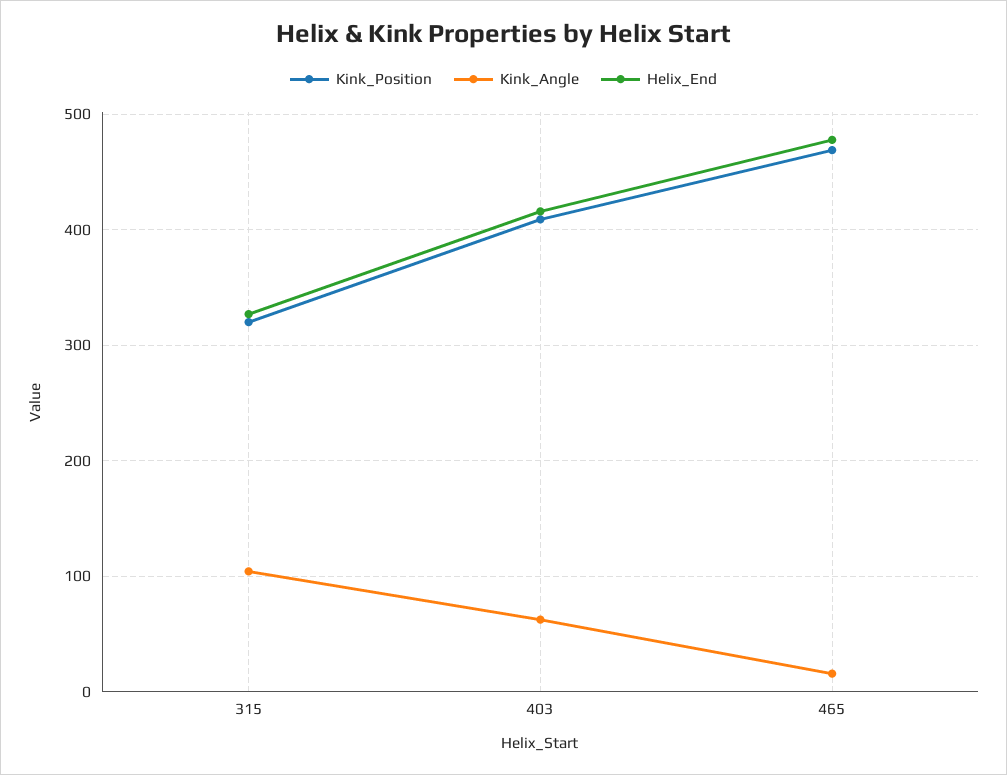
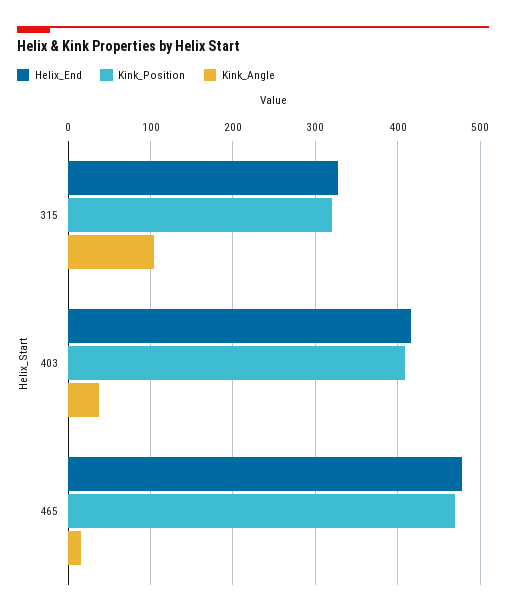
Kink_Angle, 403: 60 -> 40

